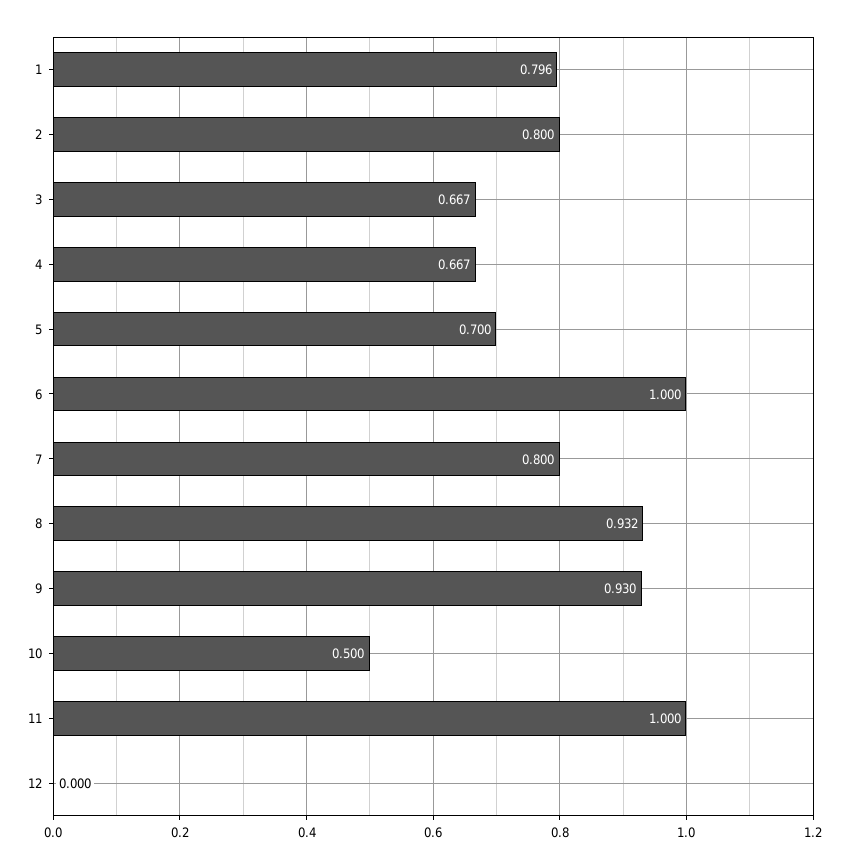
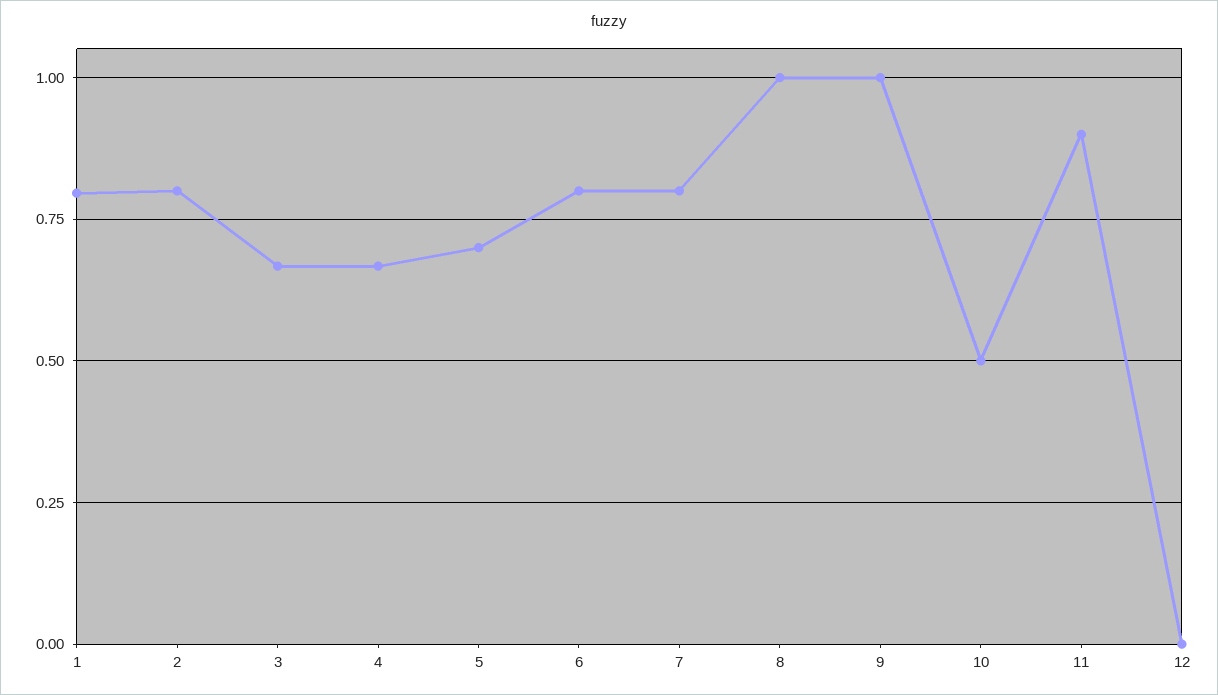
6: 1 -> 0.8
8: 0.932 -> 1
9: 0.93 -> 1
11: 1 -> 0.9

